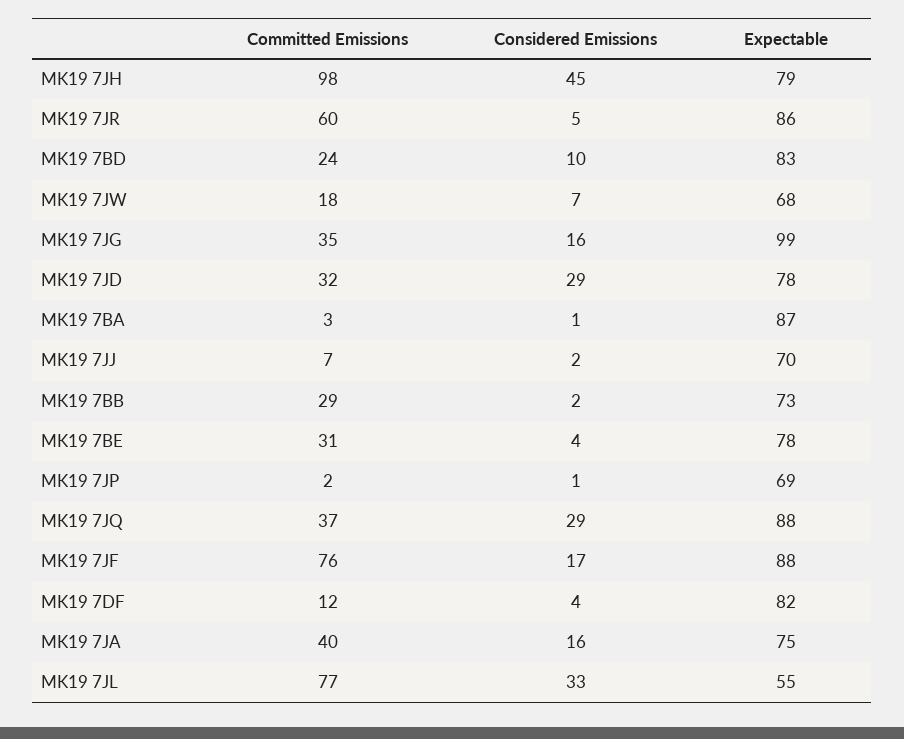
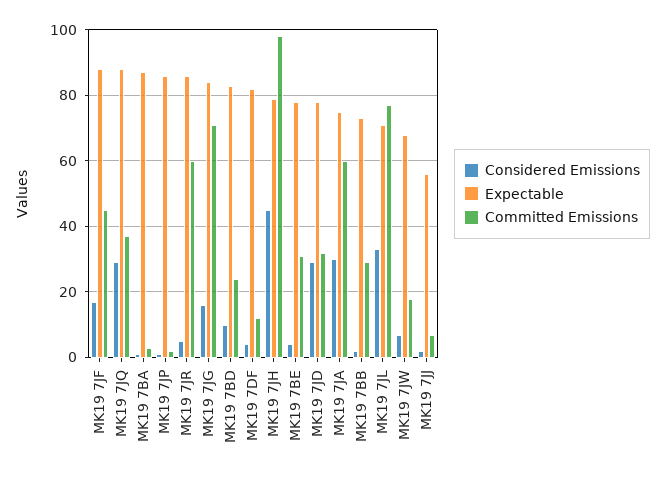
Committed Emissions, MK19 7JG: 35 -> 70
Expectable, MK19 7JG: 99 -> 85
Expectable, MK19 7JJ: 70 -> 55
Expectable, MK19 7JP: 69 -> 85
Committed Emissions, MK19 7JF: 76 -> 45
Committed Emissions, MK19 7JA: 40 -> 60
Considered Emissions, MK19 7JA: 16 -> 30
Expectable, MK19 7JL: 55 -> 70

